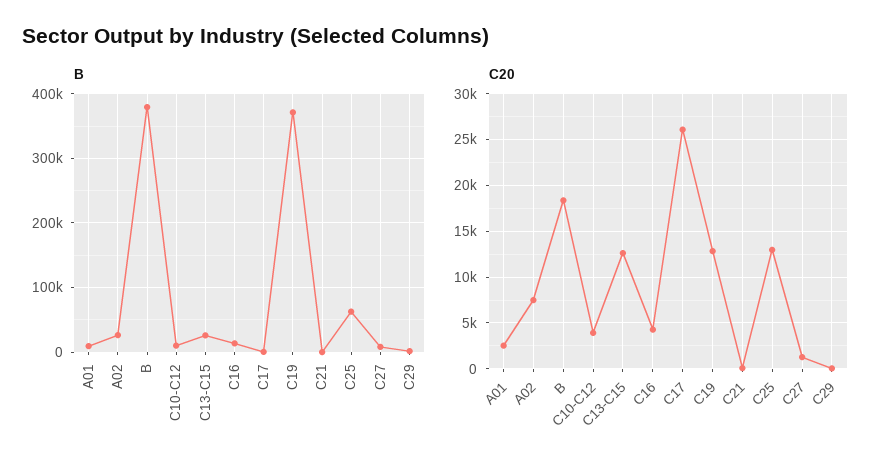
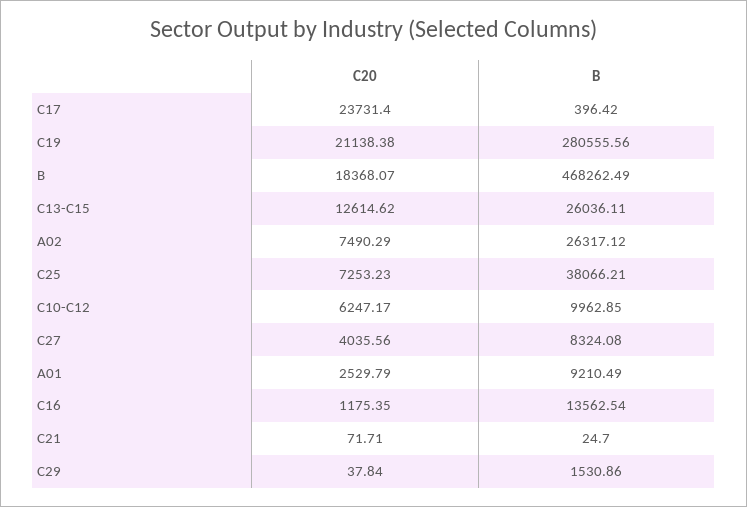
B, B: 380000 -> 468262.49
B, C19: 370000 -> 280555.56
B, C25: 60000 -> 38066.21
C20, C10-C12: 4000 -> 6247.17
C20, C16: 4000 -> 1175.35
C20, C17: 26000 -> 23731.4
C20, C19: 13000 -> 21138.38
C20, C25: 13000 -> 7253.23
C20, C27: 1000 -> 4035.56

